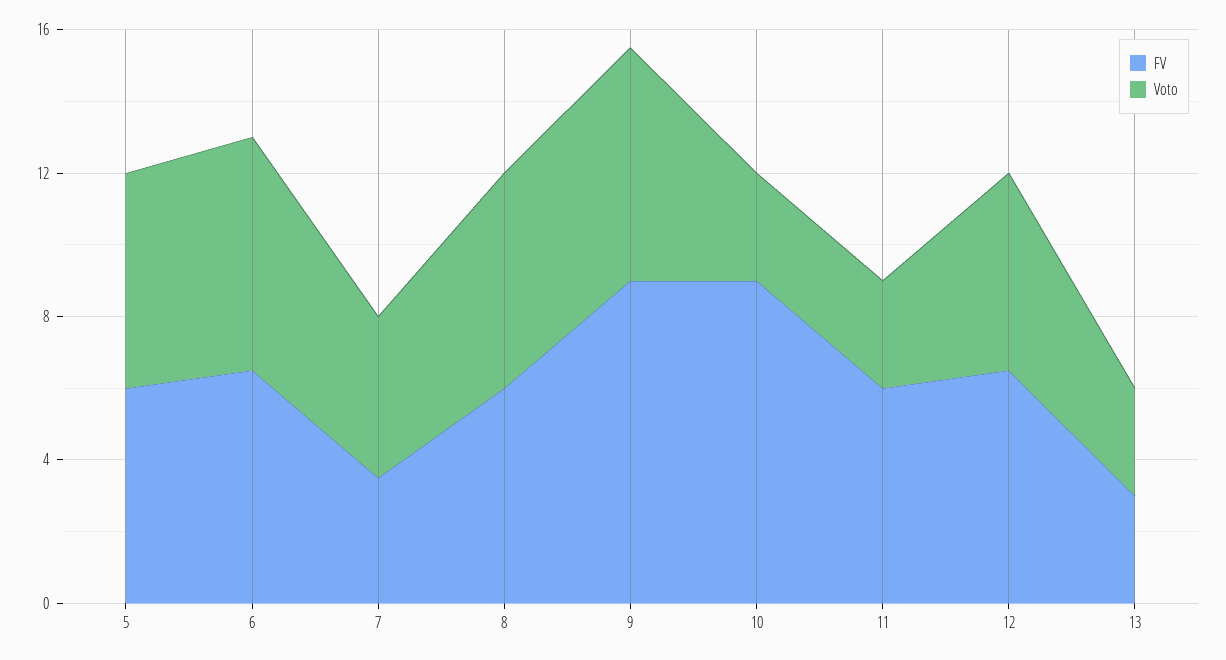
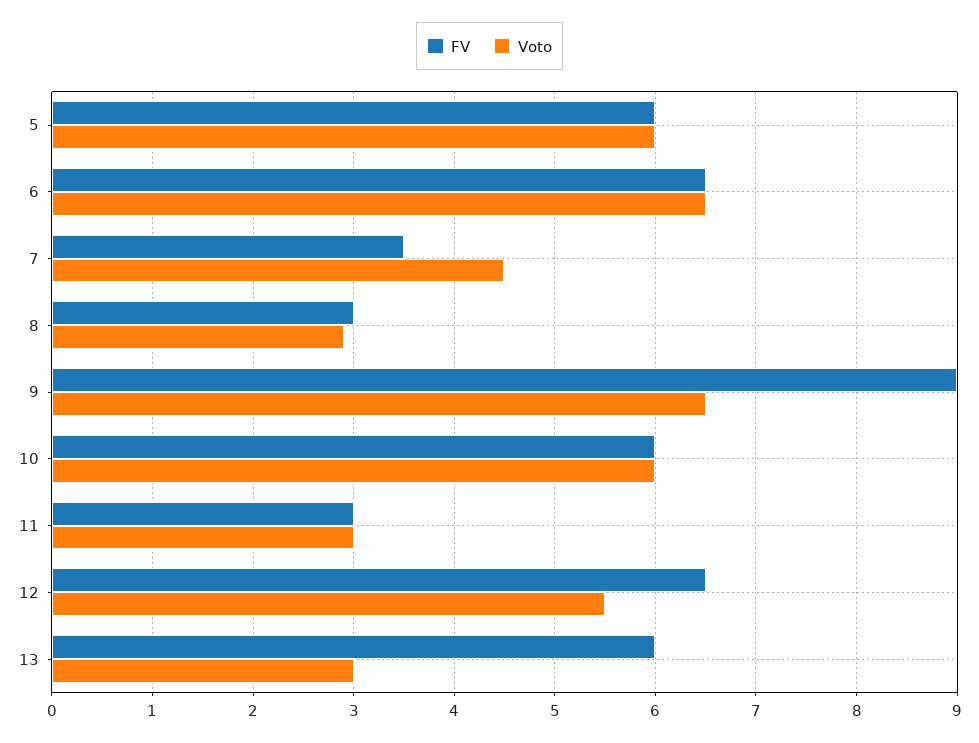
FV, 8: 6 -> 3
Voto, 8: 6 -> 2.9
FV, 10: 9 -> 6
Voto, 10: 3 -> 6
FV, 11: 6 -> 3
FV, 13: 3 -> 6

